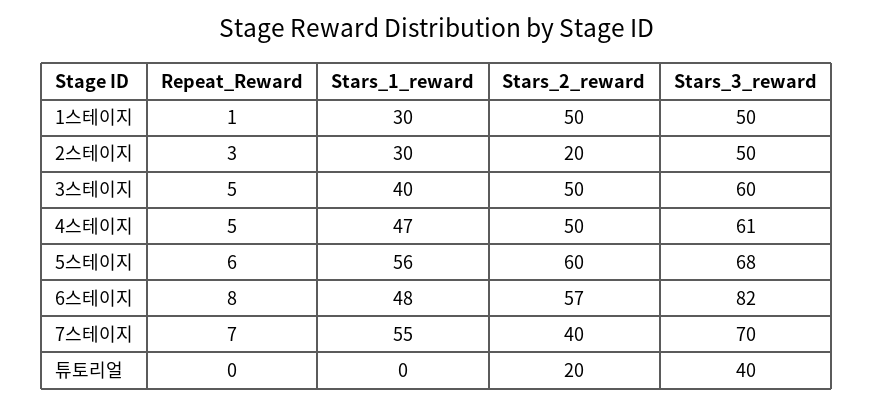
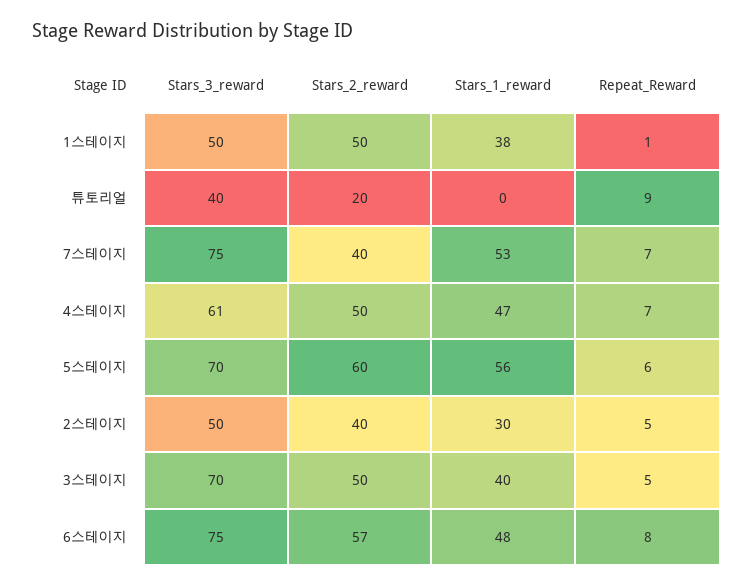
Stars_1_reward, 1스테이지: 30 -> 38
Repeat_Reward, 2스테이지: 3 -> 5
Stars_2_reward, 2스테이지: 20 -> 40
Stars_3_reward, 3스테이지: 60 -> 70
Repeat_Reward, 4스테이지: 5 -> 7
Stars_3_reward, 5스테이지: 68 -> 70
Stars_3_reward, 6스테이지: 82 -> 75
Stars_1_reward, 7스테이지: 55 -> 53
Stars_3_reward, 7스테이지: 70 -> 75
Repeat_Reward, 튜토리얼: 0 -> 9

